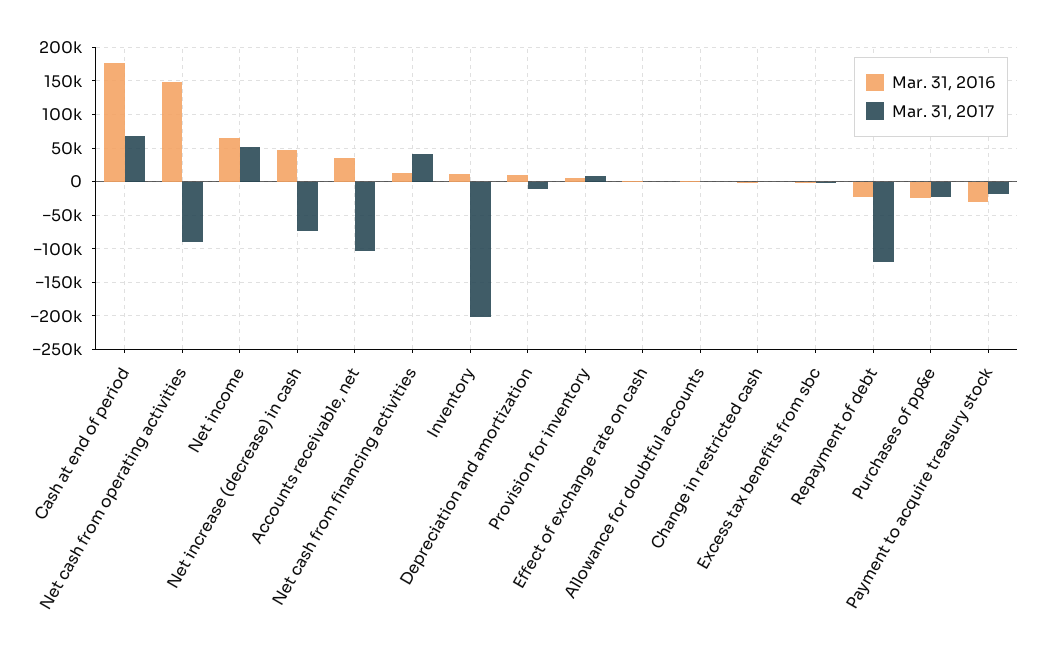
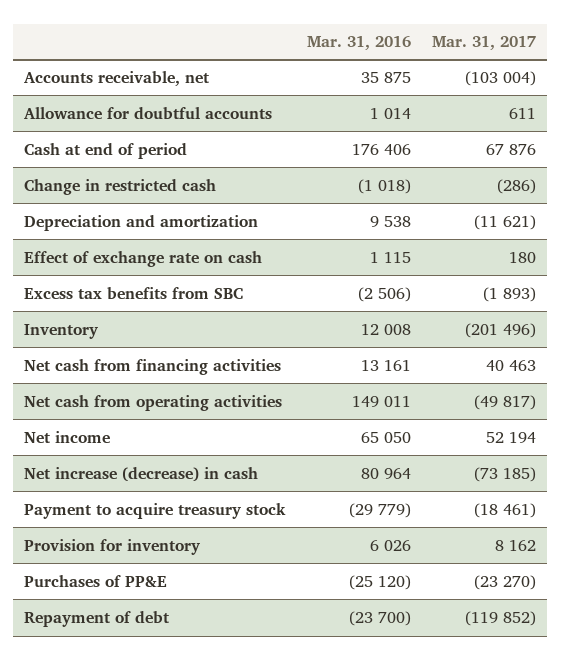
Mar. 31, 2017, Net cash from operating activities: -90000 -> -49817
Mar. 31, 2016, Net increase (decrease) in cash: 50000 -> 80964

